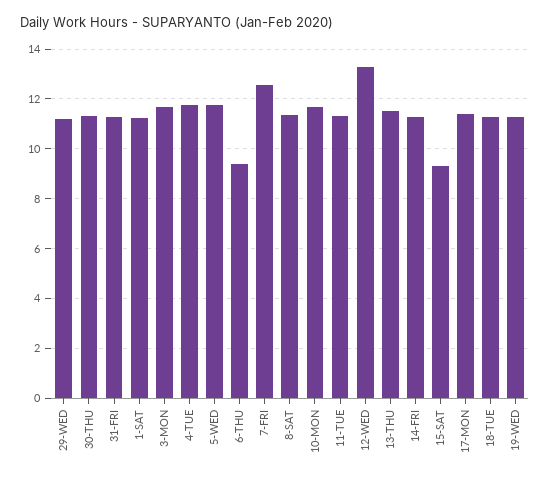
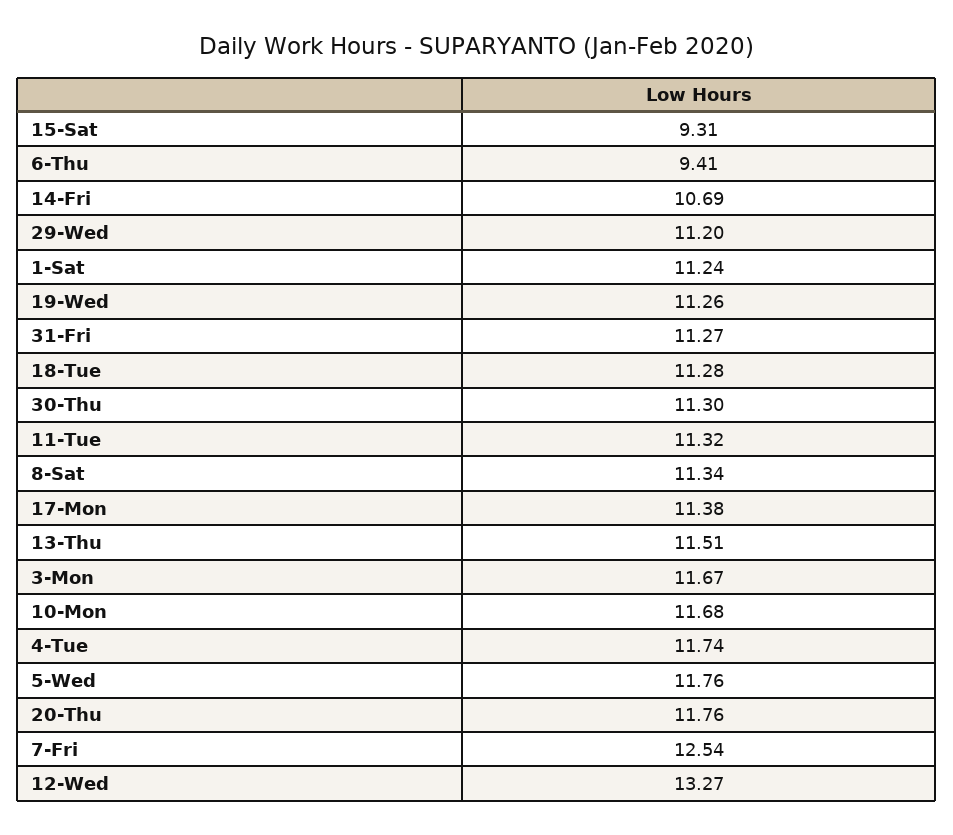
14-FRI: 11.25 -> 10.69
20-Thu: none -> 11.76

